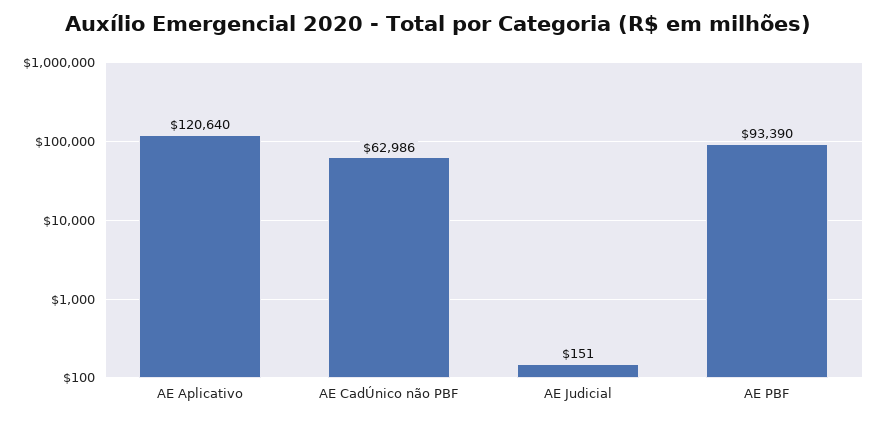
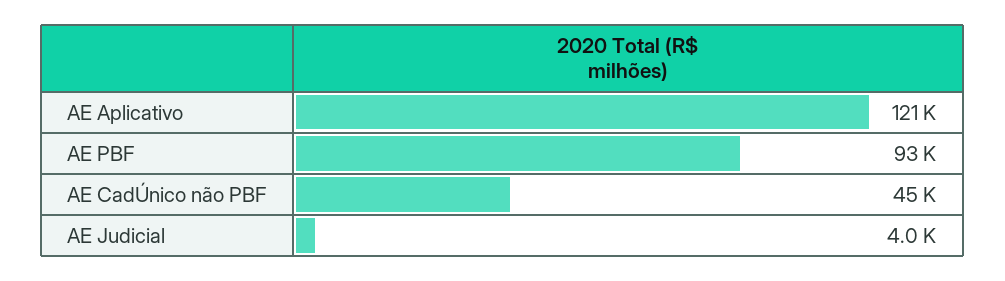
AE CadÚnico não PBF: 62986 -> 45000
AE Judicial: 151 -> 4000

